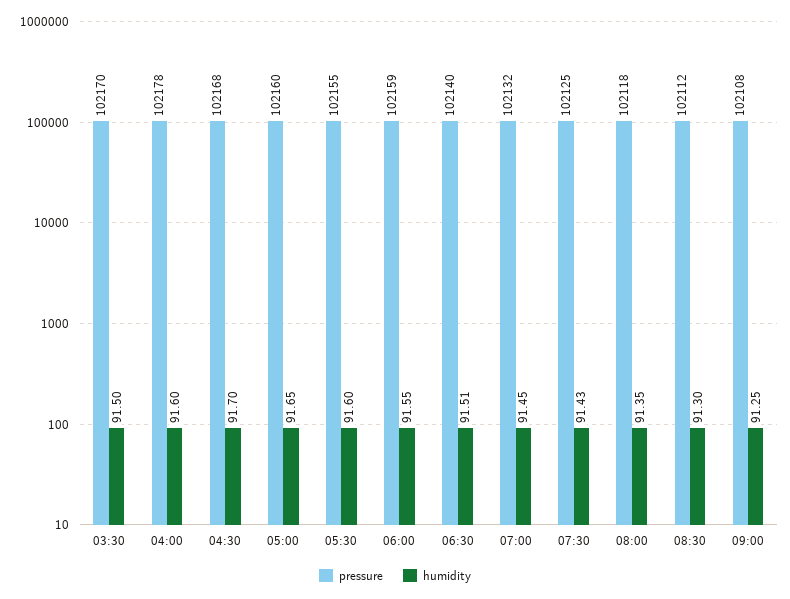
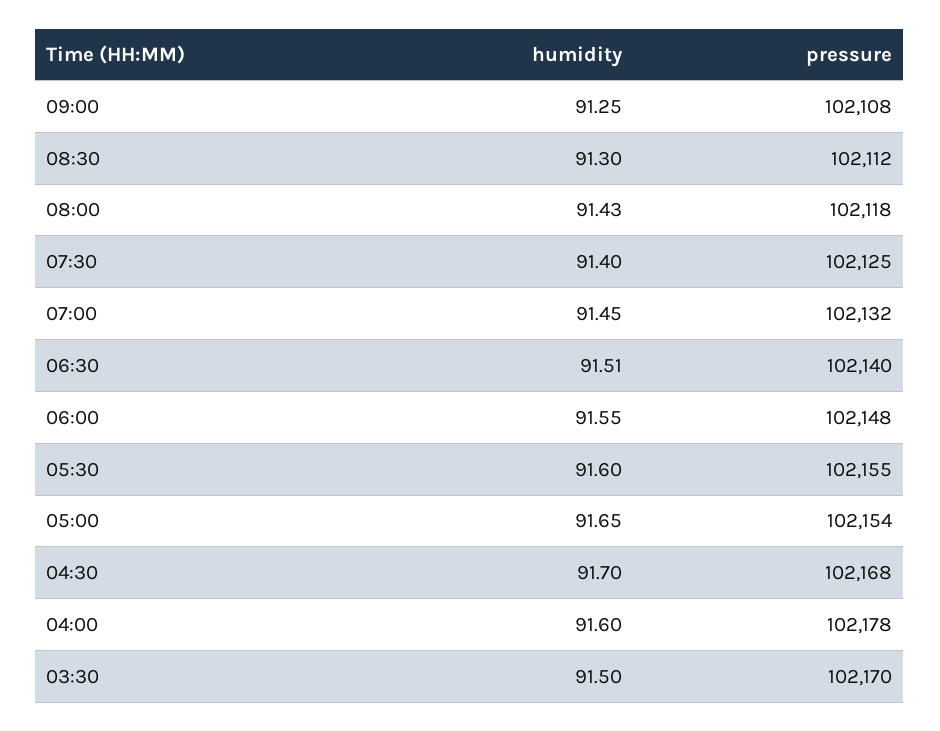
pressure, 05:00: 102160 -> 102154
pressure, 06:00: 102159 -> 102148
humidity, 07:30: 91.43 -> 91.4
humidity, 08:00: 91.35 -> 91.43

